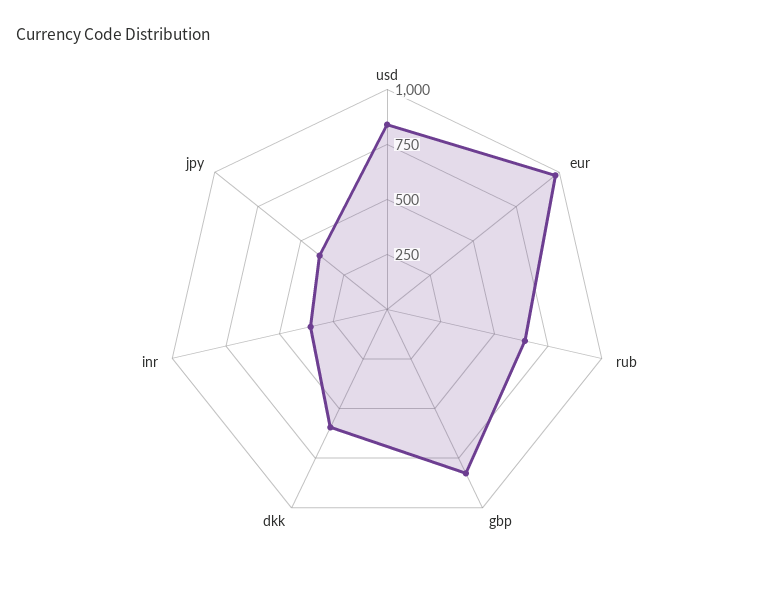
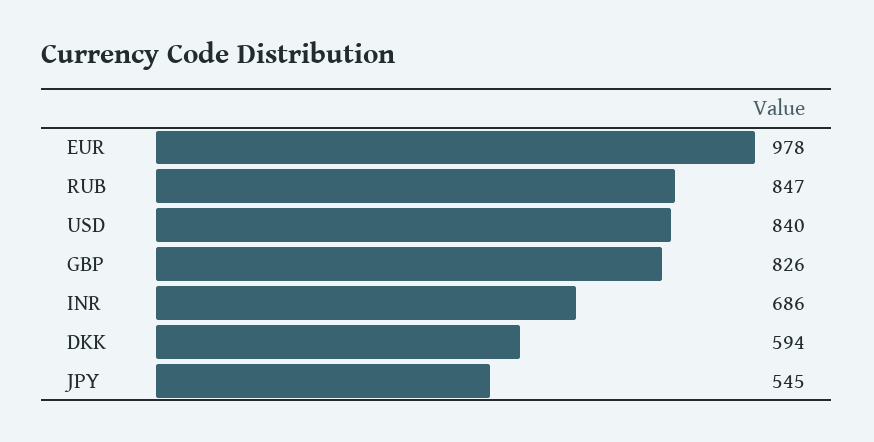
rub: 650 -> 847
inr: 350 -> 686
jpy: 400 -> 545

